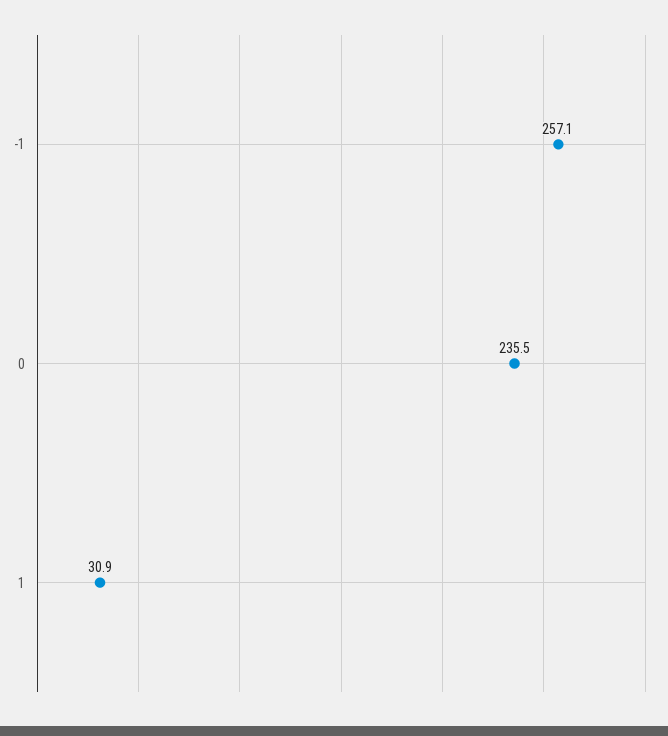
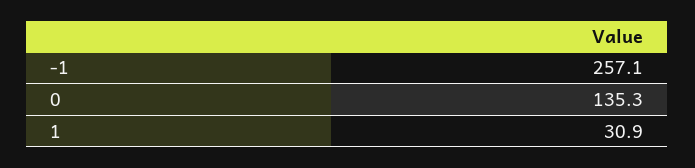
0: 235.5 -> 135.3

